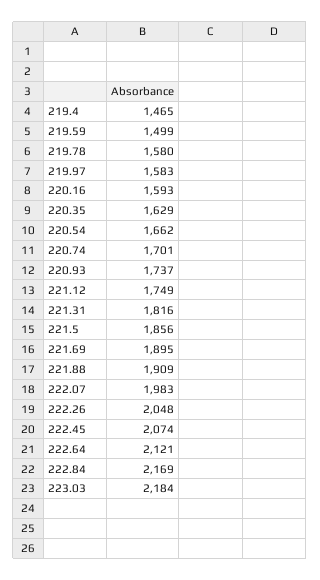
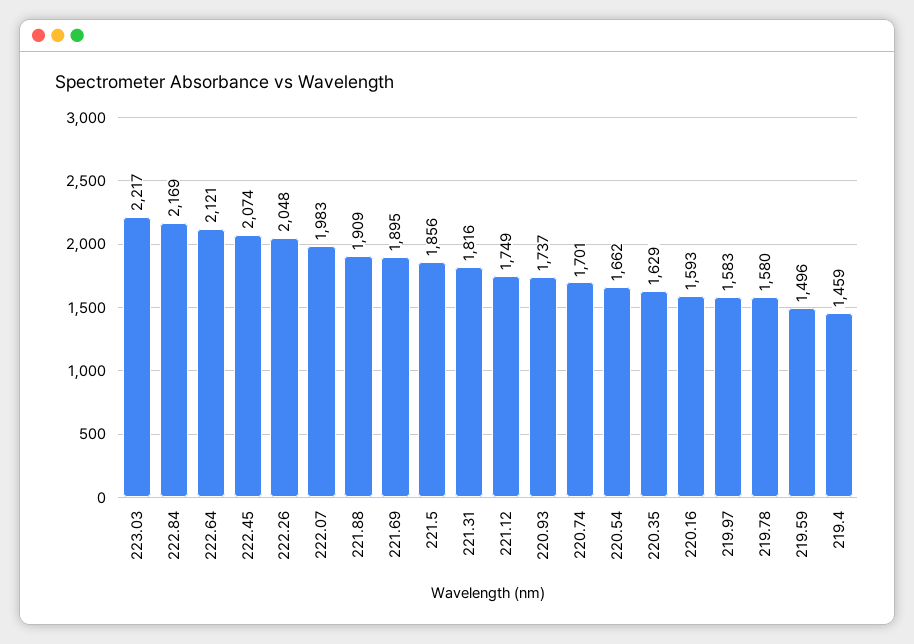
219.4: 1465 -> 1459
219.59: 1499 -> 1496
223.03: 2184 -> 2217

